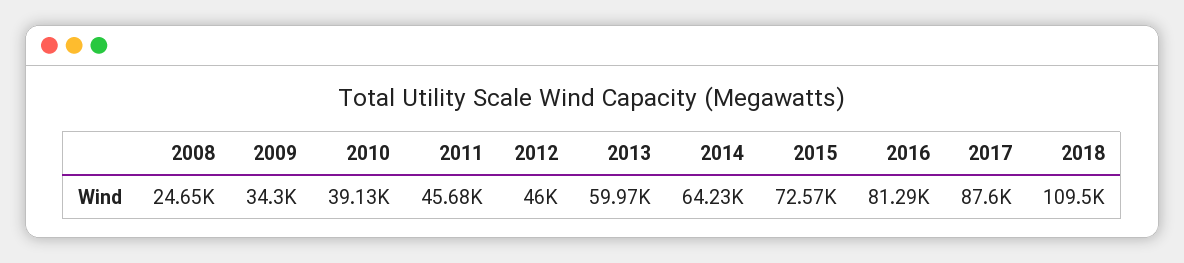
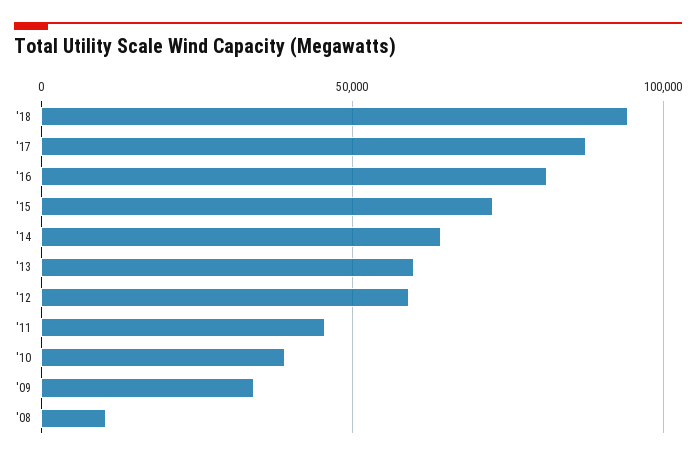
2008: 24650 -> 10000
2012: 46000 -> 60000
2018: 109500 -> 95000

